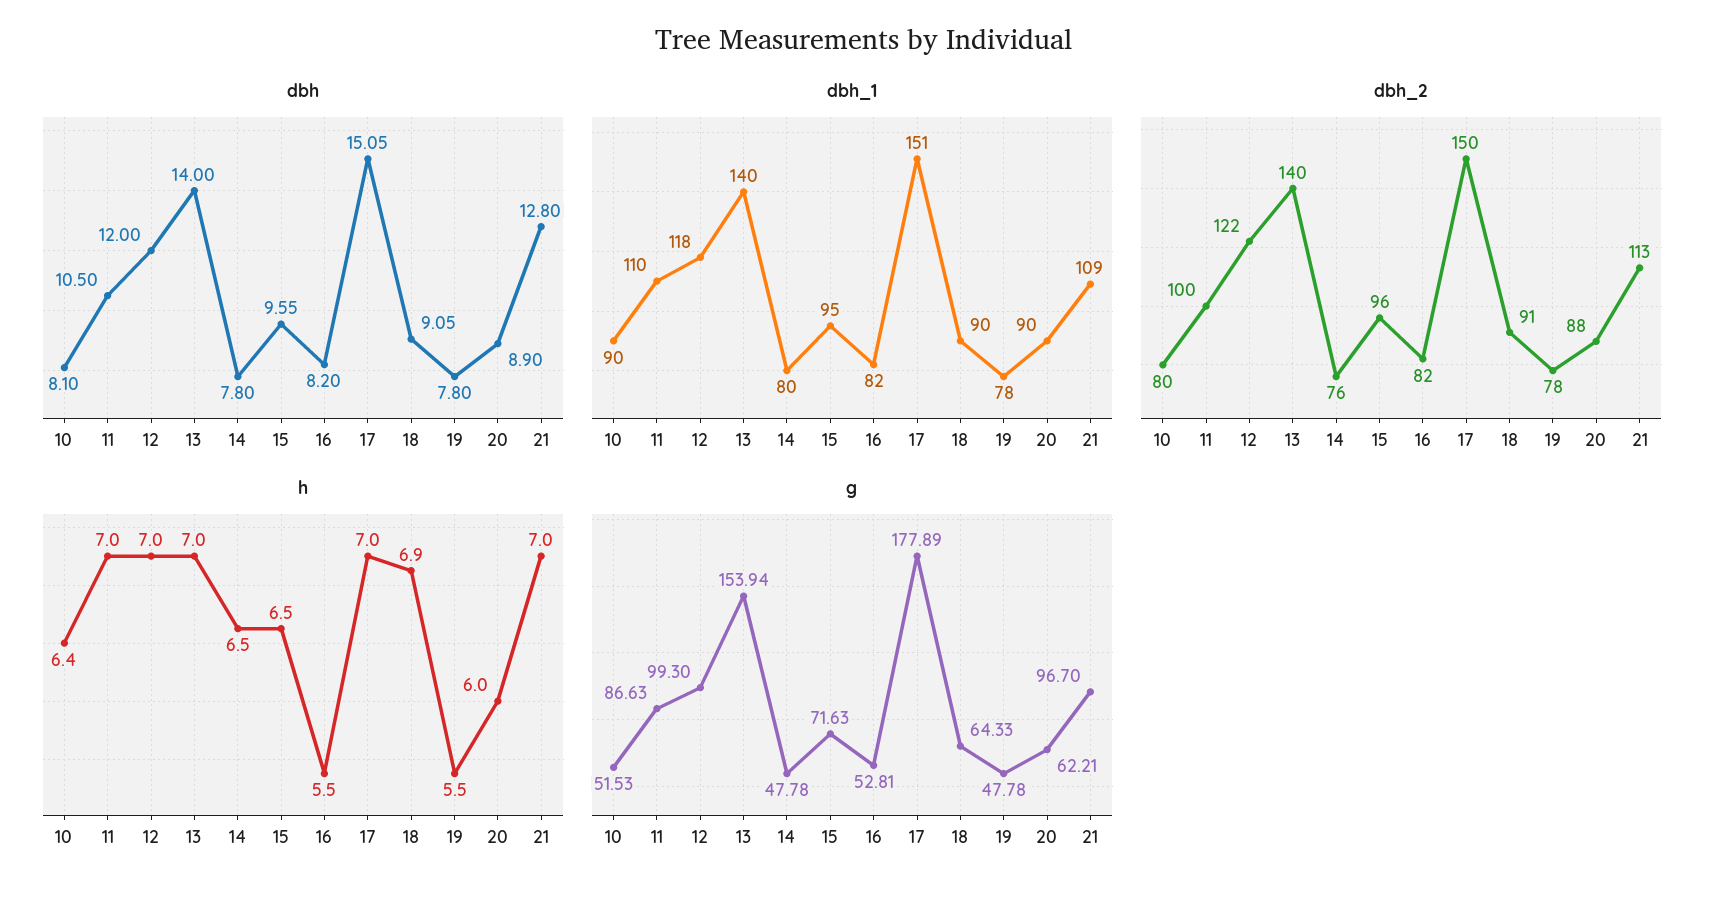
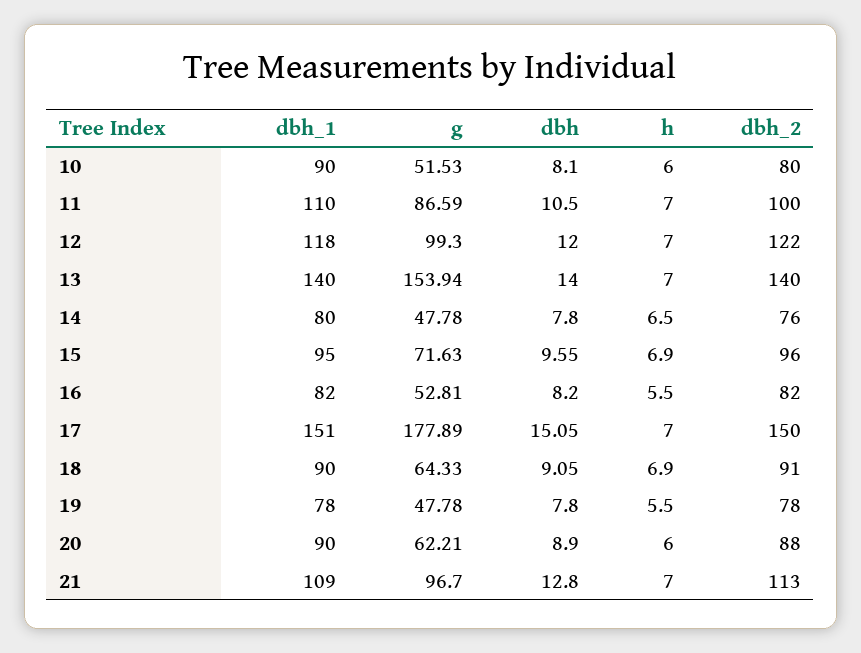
h, 10: 6.4 -> 6
h, 15: 6.5 -> 6.9
g, 11: 86.63 -> 86.59

